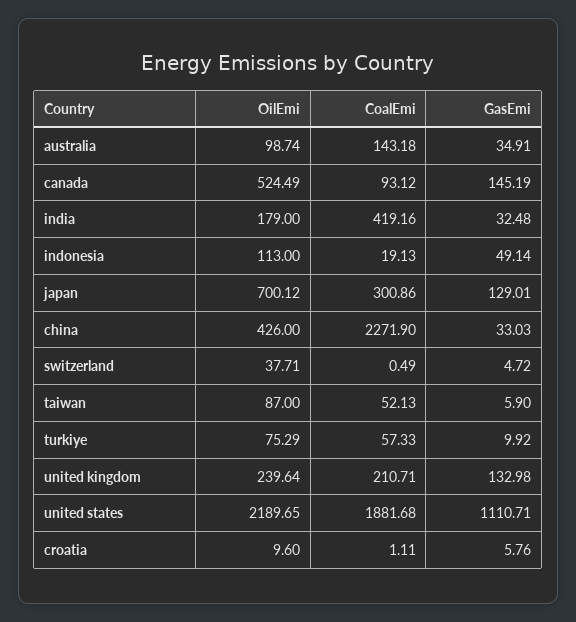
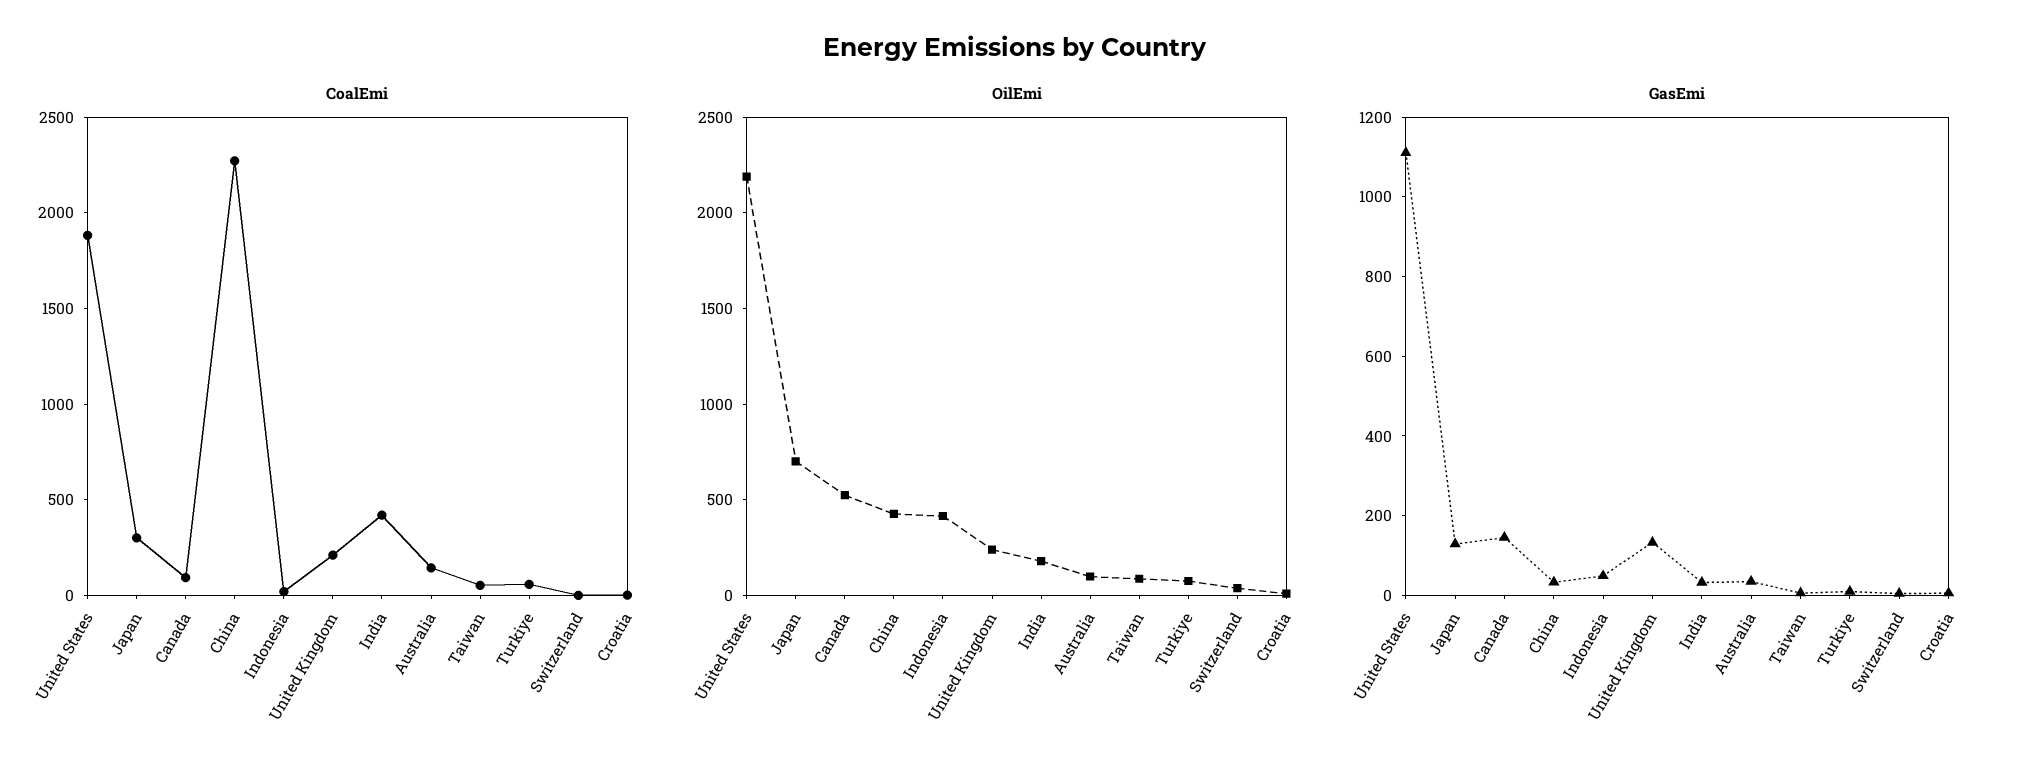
OilEmi, indonesia: 113 -> 400

